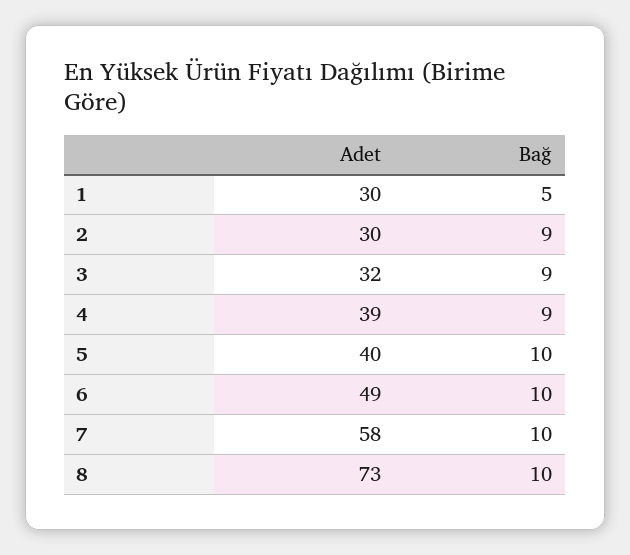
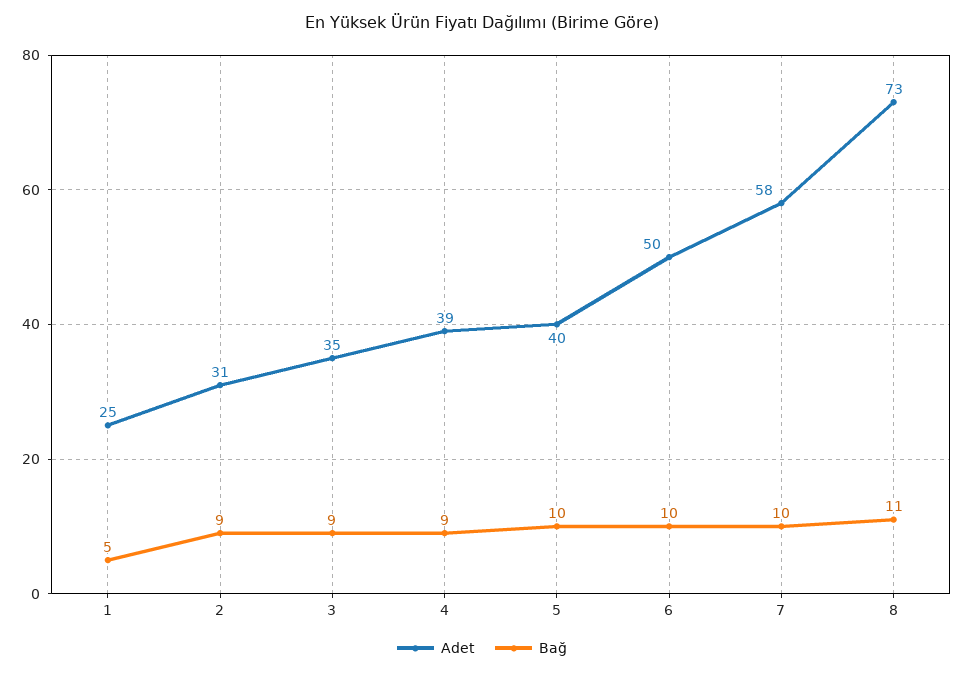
Adet, 1: 30 -> 25
Adet, 2: 30 -> 31
Adet, 3: 32 -> 35
Adet, 6: 49 -> 50
Bağ, 8: 10 -> 11

